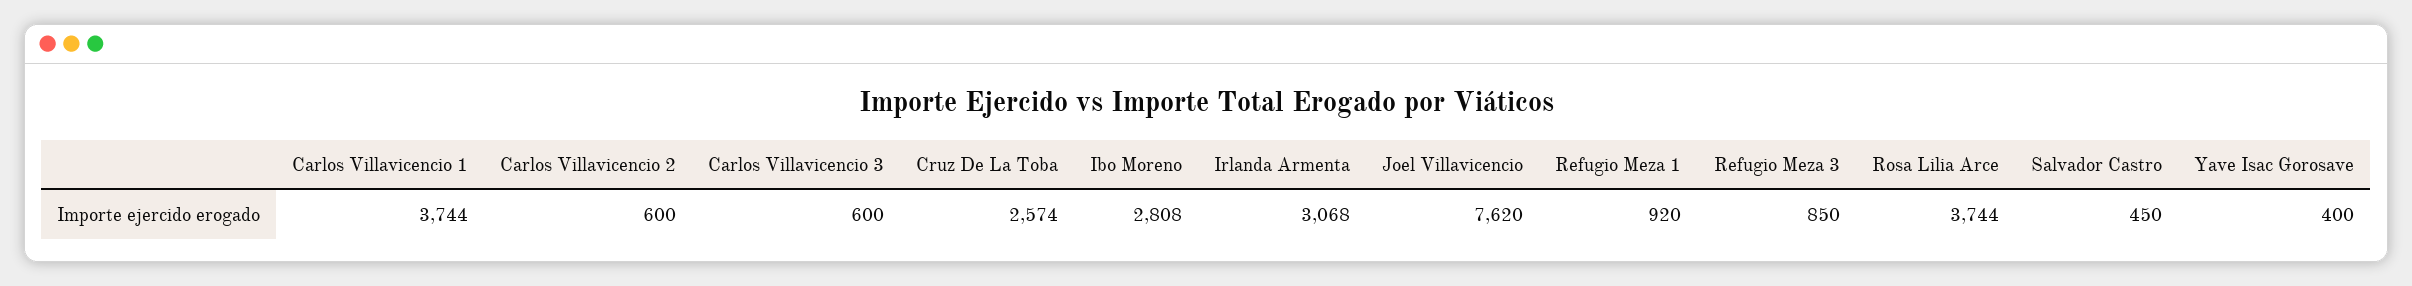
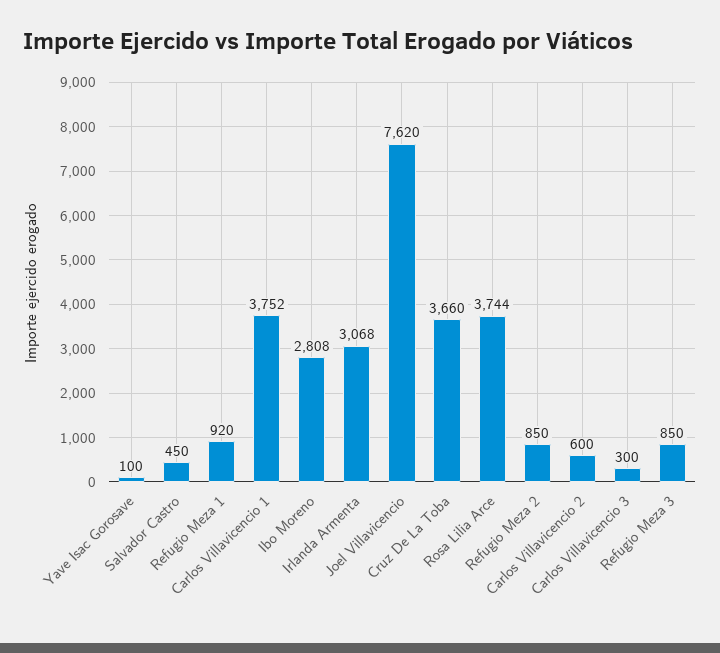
Carlos Villavicencio 1: 3744 -> 3752
Carlos Villavicencio 3: 600 -> 300
Cruz De La Toba: 2574 -> 3660
Yave Isac Gorosave: 400 -> 100
Refugio Meza 2: none -> 850

